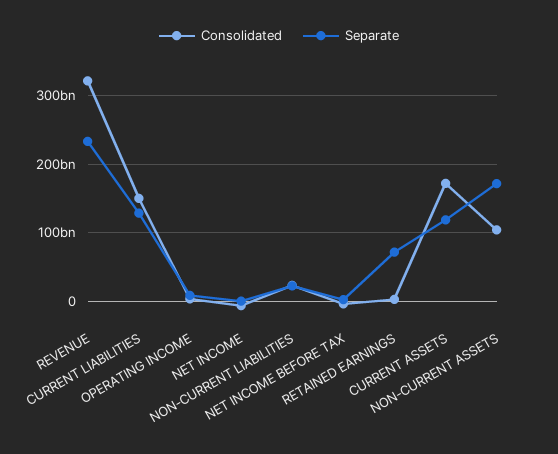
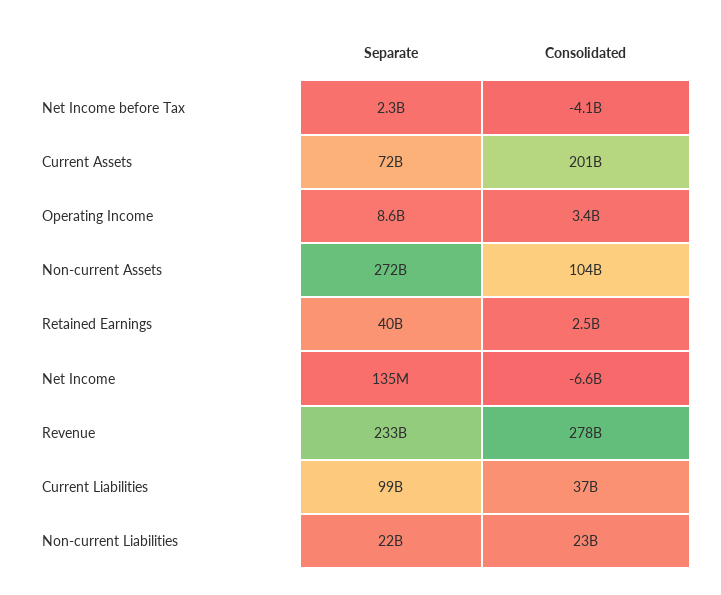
Consolidated, REVENUE: 320000000000 -> 278000000000
Consolidated, CURRENT LIABILITIES: 150000000000 -> 37000000000
Separate, CURRENT LIABILITIES: 130000000000 -> 99000000000
Separate, RETAINED EARNINGS: 70000000000 -> 40000000000
Consolidated, CURRENT ASSETS: 170000000000 -> 201000000000
Separate, CURRENT ASSETS: 120000000000 -> 72000000000
Separate, NON-CURRENT ASSETS: 170000000000 -> 272000000000

